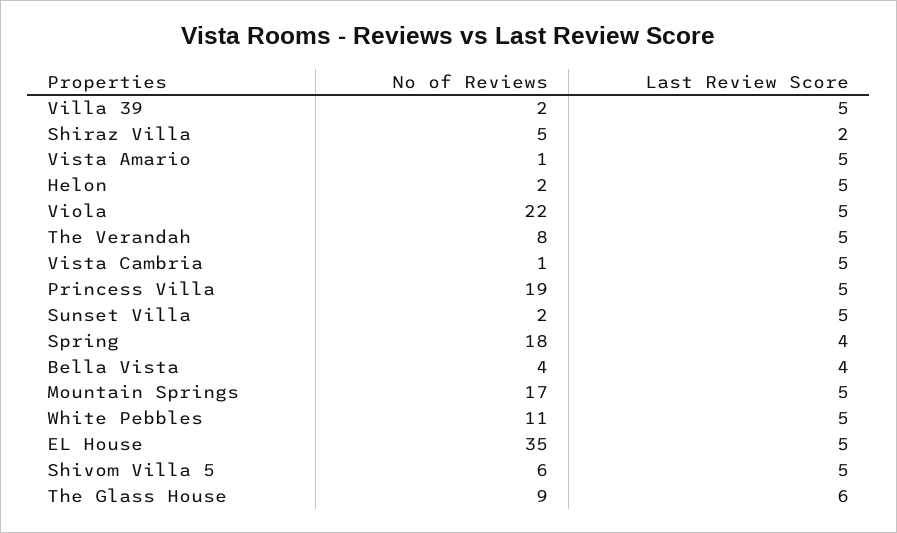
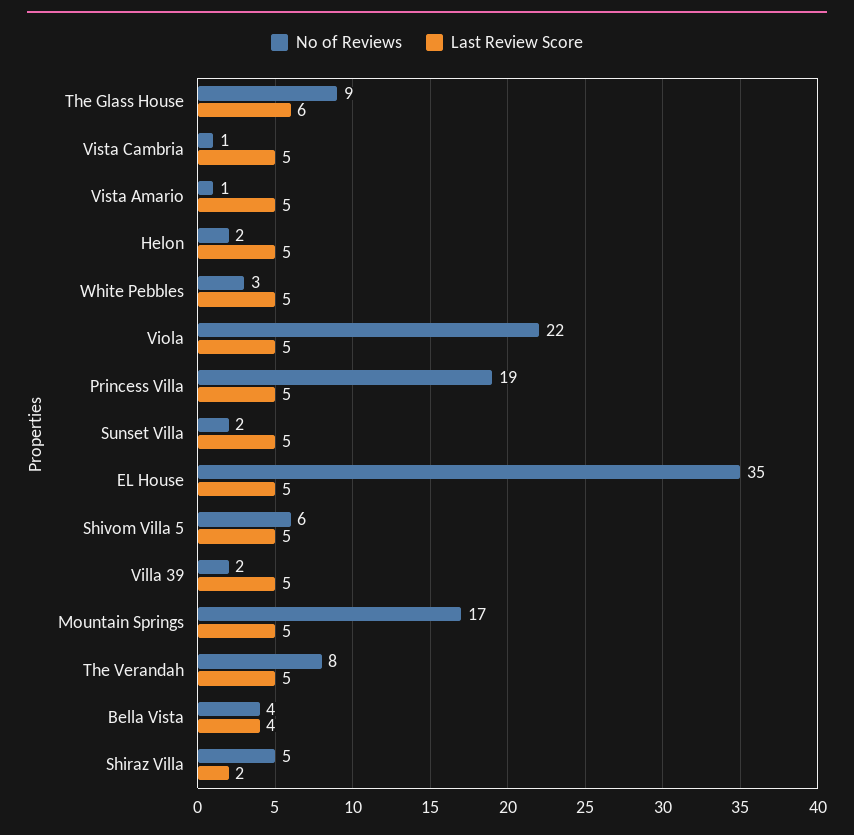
No of Reviews, Spring: 18 -> none
Last Review Score, Spring: 4 -> none
No of Reviews, White Pebbles: 11 -> 3

